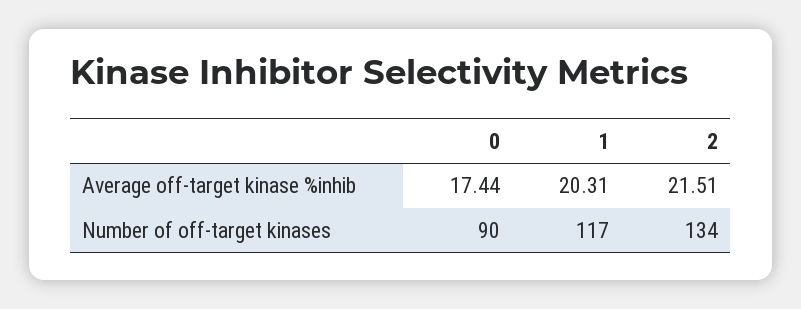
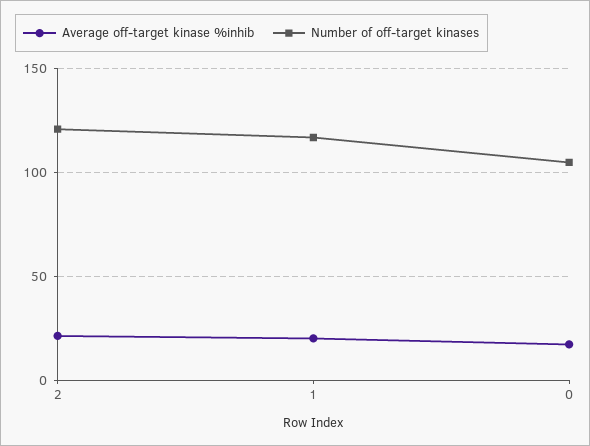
Number of off-target kinases, 0: 90 -> 105
Number of off-target kinases, 2: 134 -> 120

